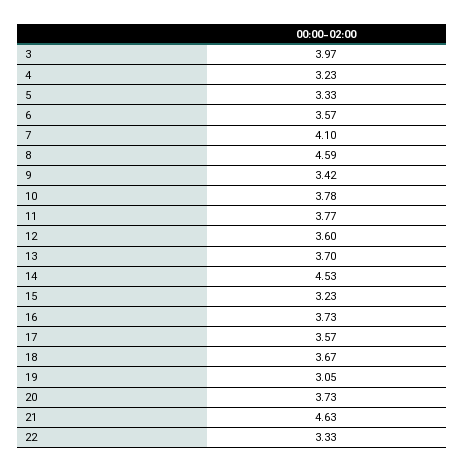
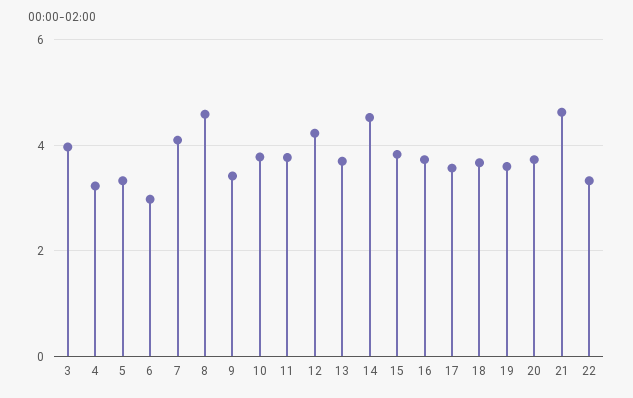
6: 3.57 -> 3
12: 3.6 -> 4.2
15: 3.23 -> 3.8
19: 3.05 -> 3.6

